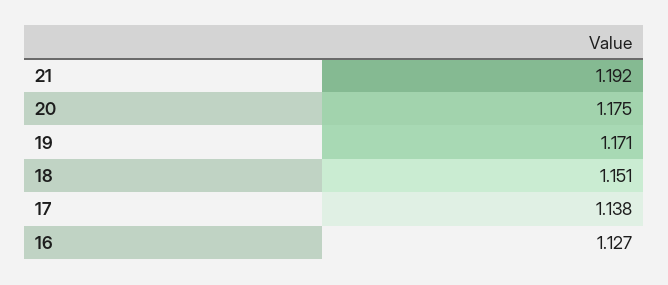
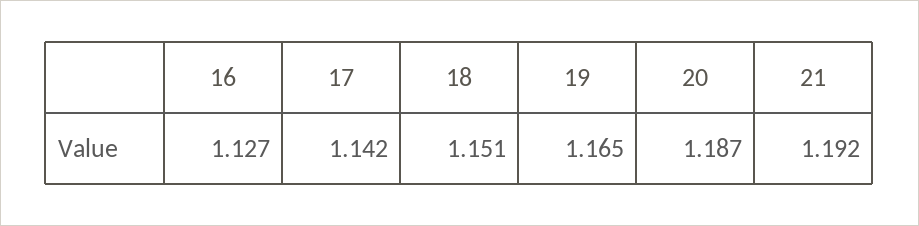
20: 1.175 -> 1.187
19: 1.171 -> 1.165
17: 1.138 -> 1.142

